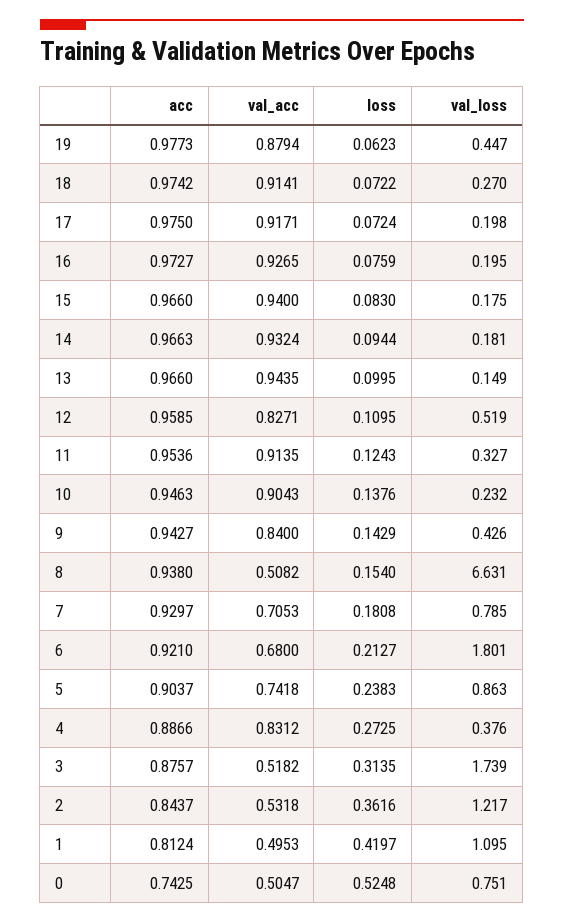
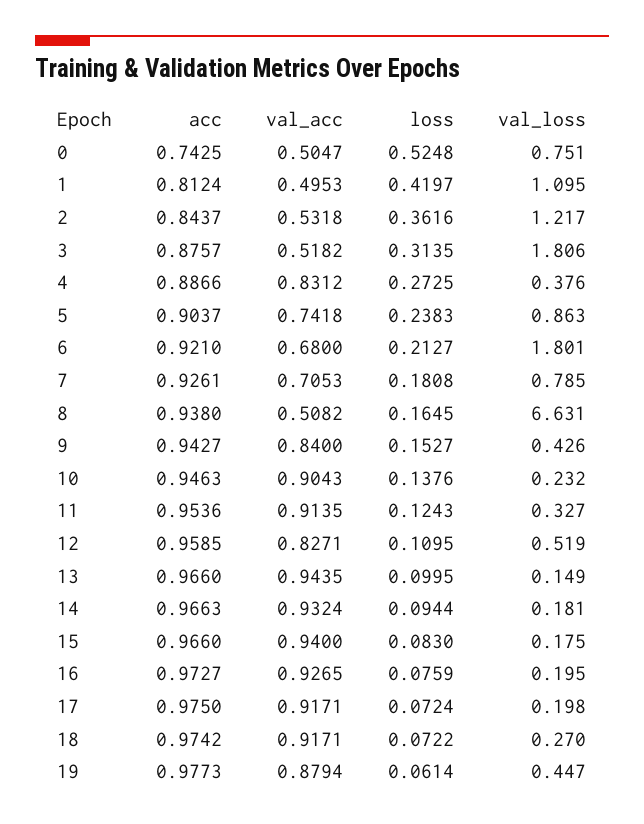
loss, 19: 0.0623 -> 0.0614
val_acc, 18: 0.9141 -> 0.9171
loss, 9: 0.1429 -> 0.1527
loss, 8: 0.154 -> 0.1645
acc, 7: 0.9297 -> 0.9261
val_loss, 3: 1.739 -> 1.806

